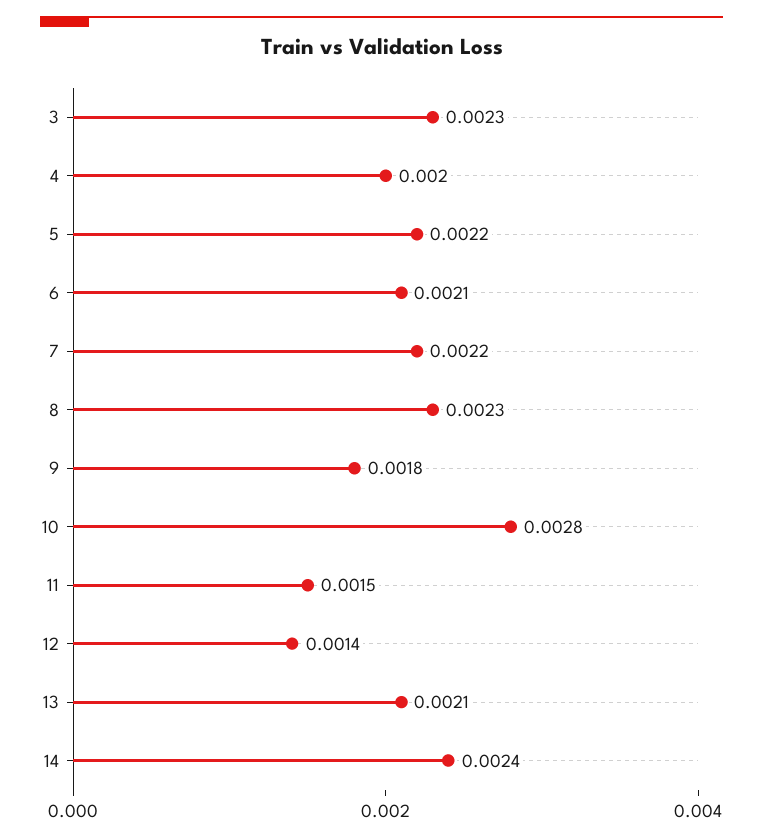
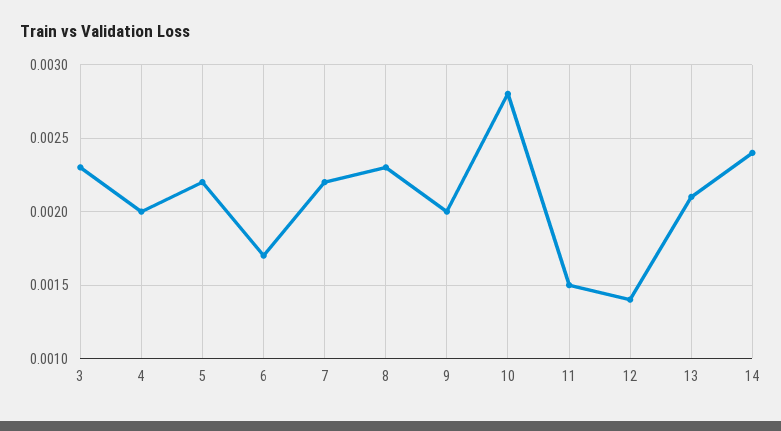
6: 0.0021 -> 0.0017
9: 0.0018 -> 0.002

